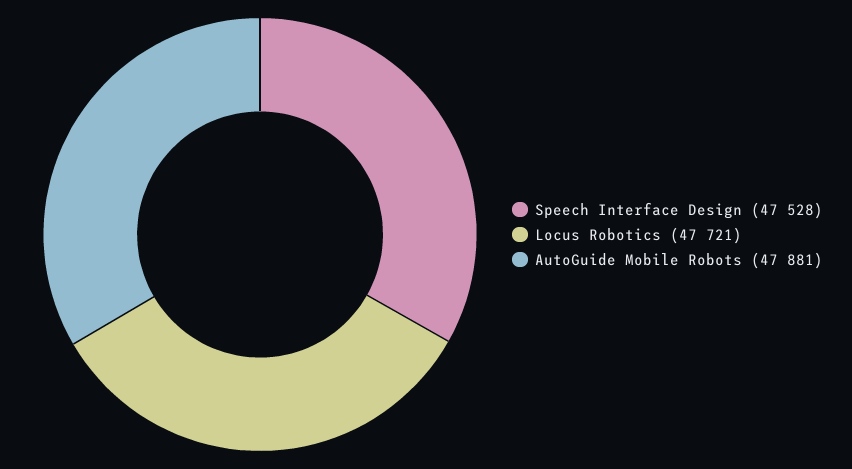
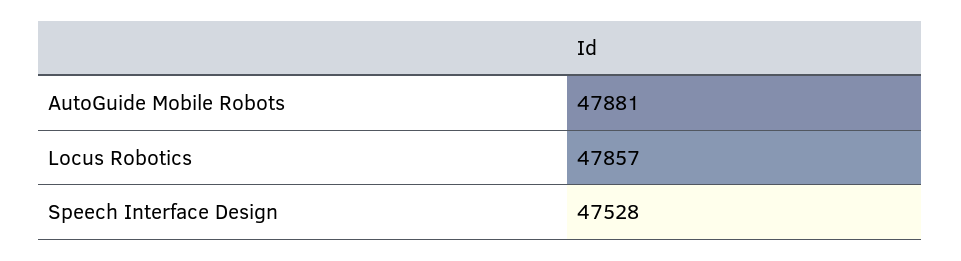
Locus Robotics: 47721 -> 47857

